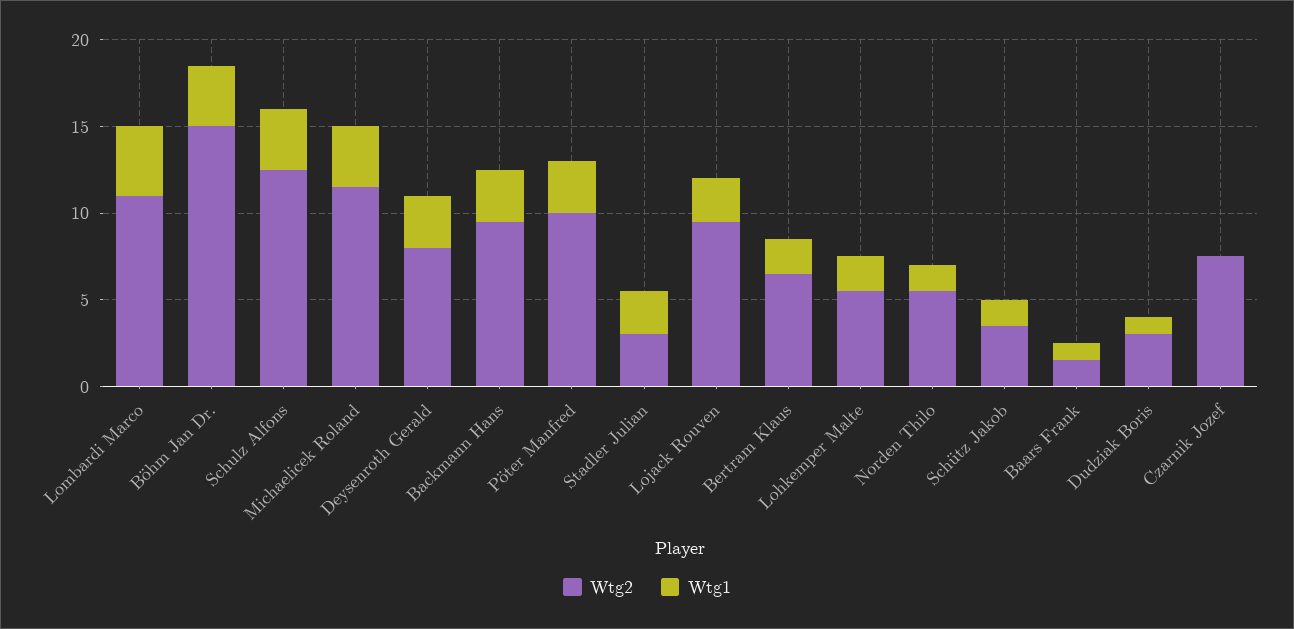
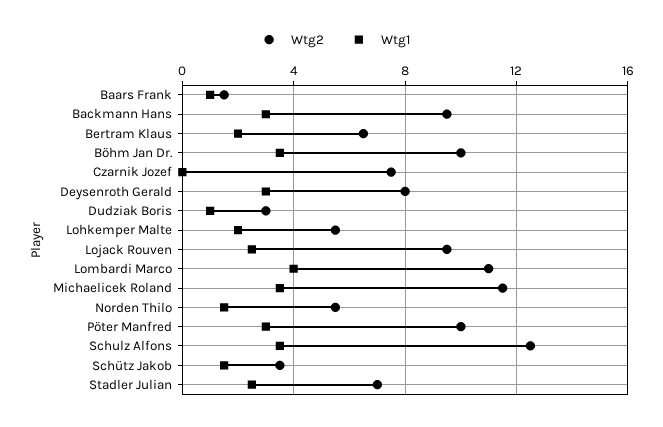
Wtg2, Böhm Jan Dr.: 15 -> 10
Wtg2, Stadler Julian: 3 -> 7

